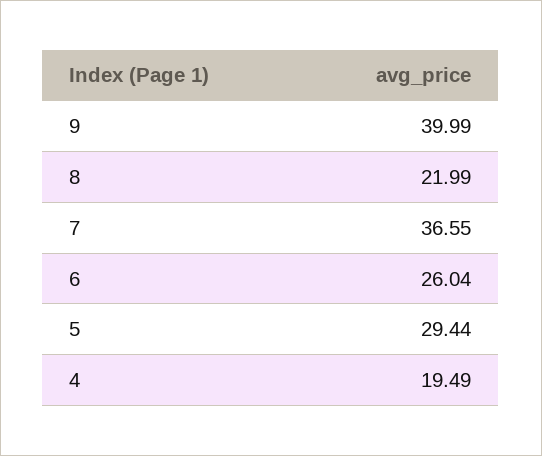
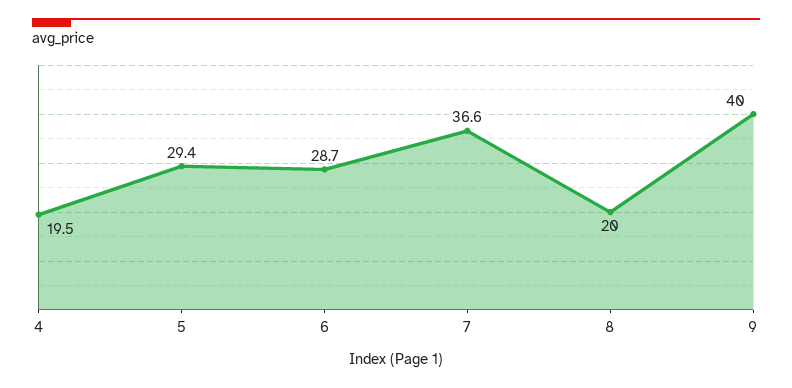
8: 21.99 -> 20
6: 26.04 -> 28.7

